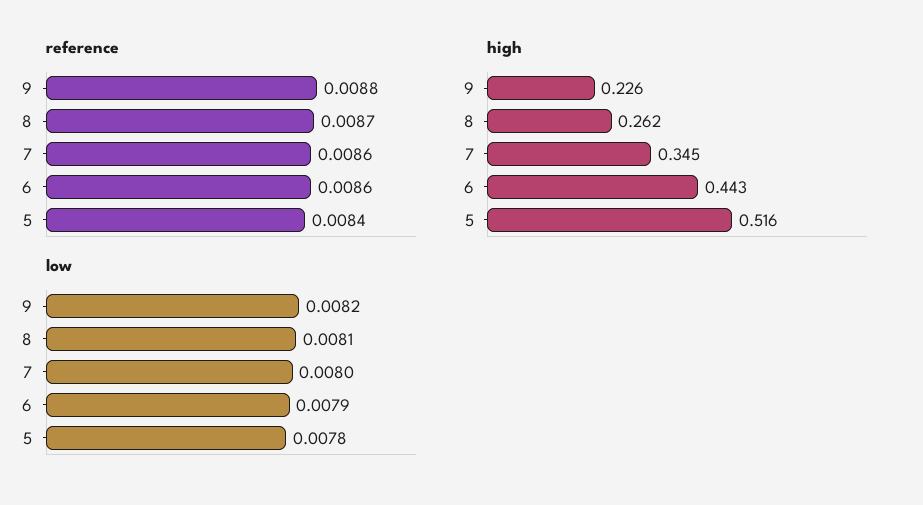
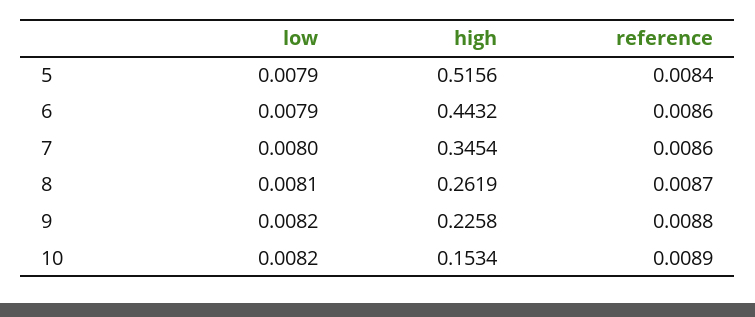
low, 5: 0.0078 -> 0.0079
low, 10: none -> 0.0082
high, 10: none -> 0.1534
reference, 10: none -> 0.0089

